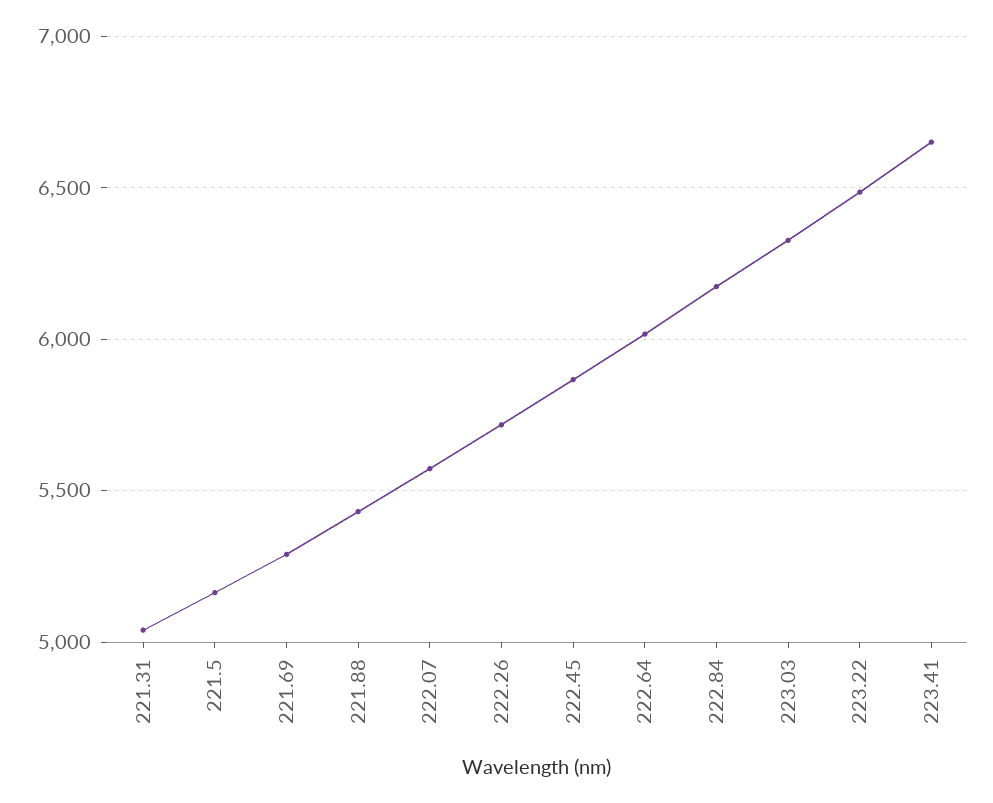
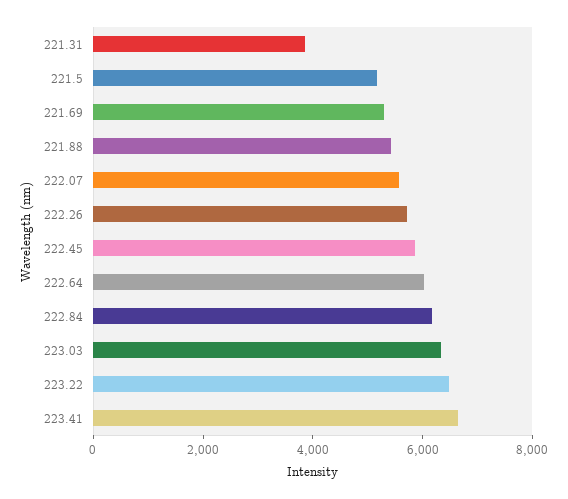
221.31: 5050 -> 4000

